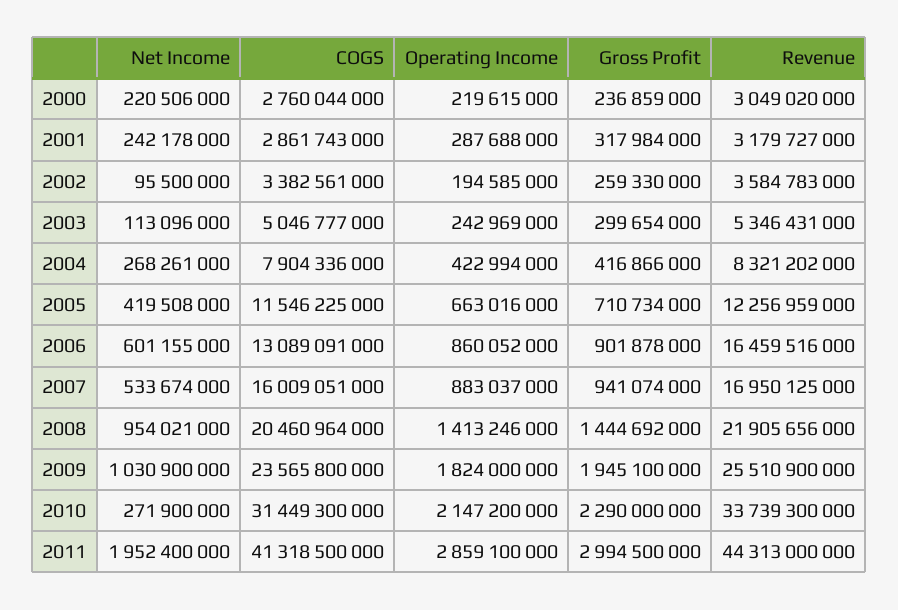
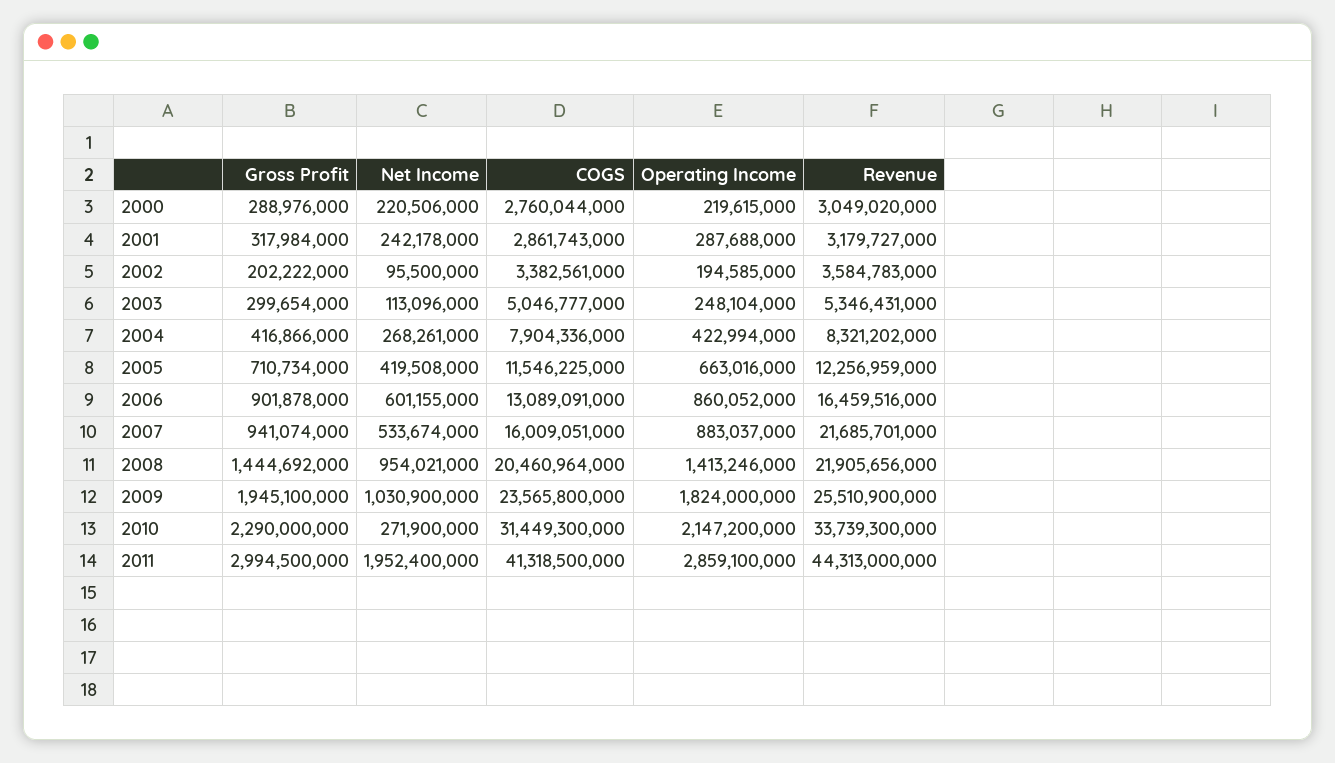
Gross Profit, 2000: 236859000 -> 288976000
Gross Profit, 2002: 259330000 -> 202222000
Operating Income, 2003: 242969000 -> 248104000
Revenue, 2007: 16950125000 -> 21685701000

